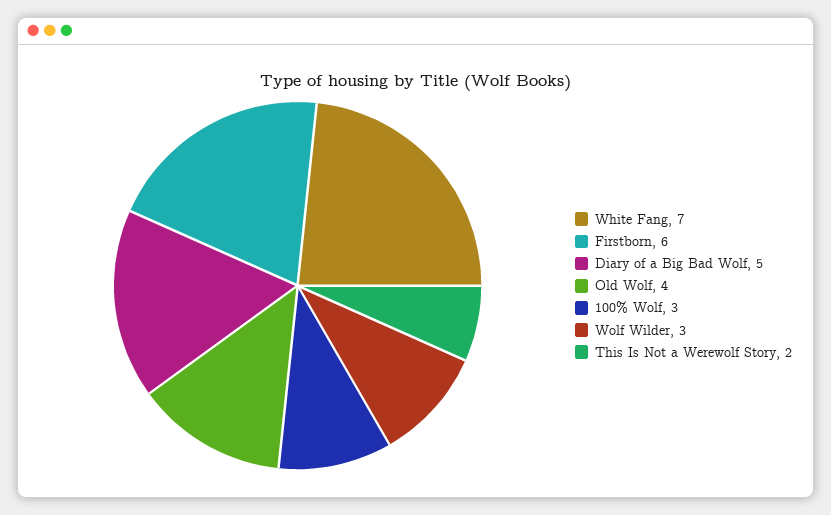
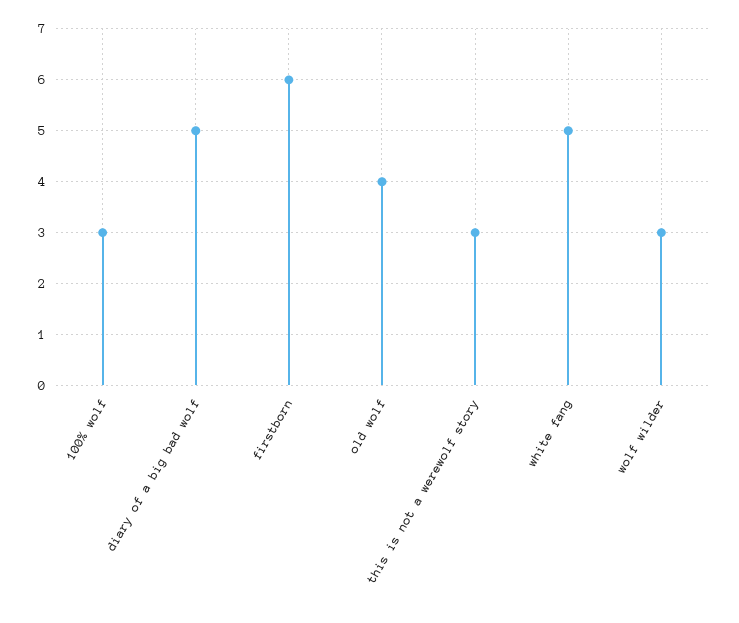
White Fang: 7 -> 5
This Is Not a Werewolf Story: 2 -> 3

